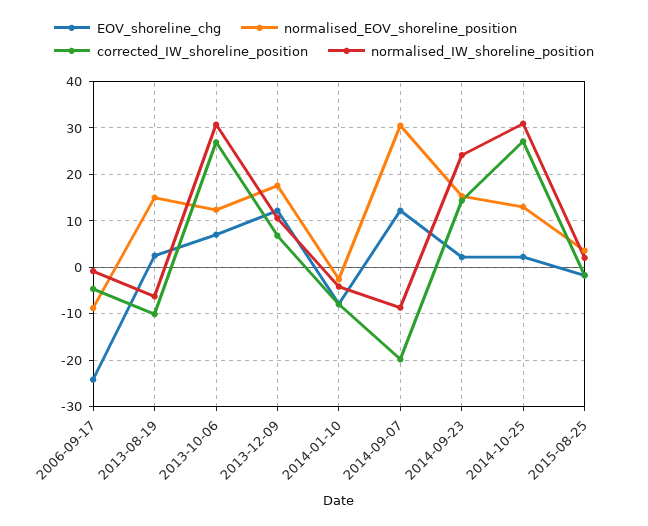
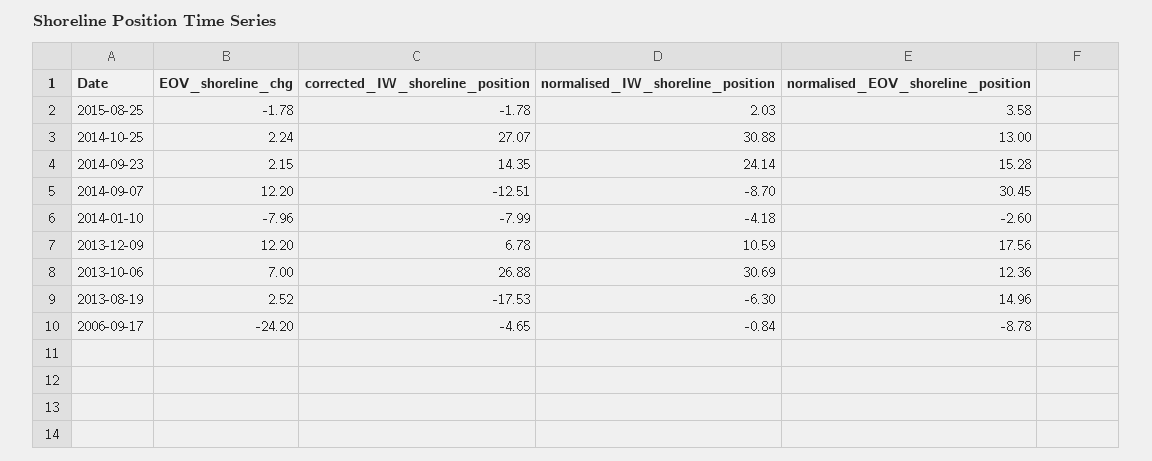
corrected_IW_shoreline_position, 2013-08-19: -10 -> -17.53
corrected_IW_shoreline_position, 2014-09-07: -20 -> -12.51

